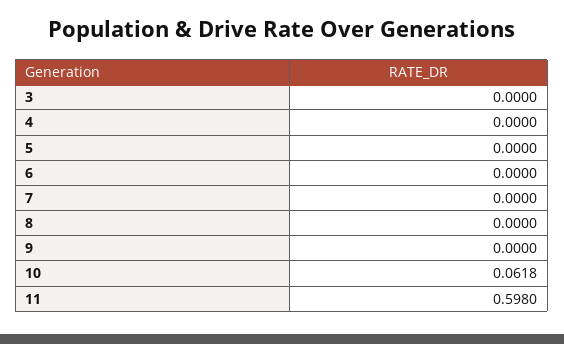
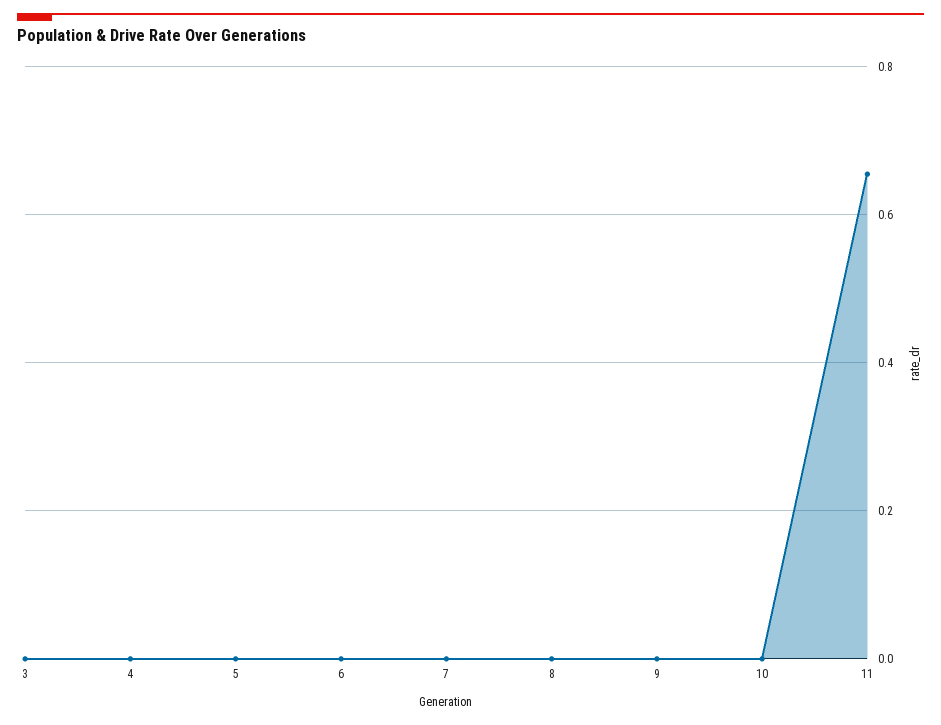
10: 0.0618 -> 0
11: 0.598 -> 0.66

